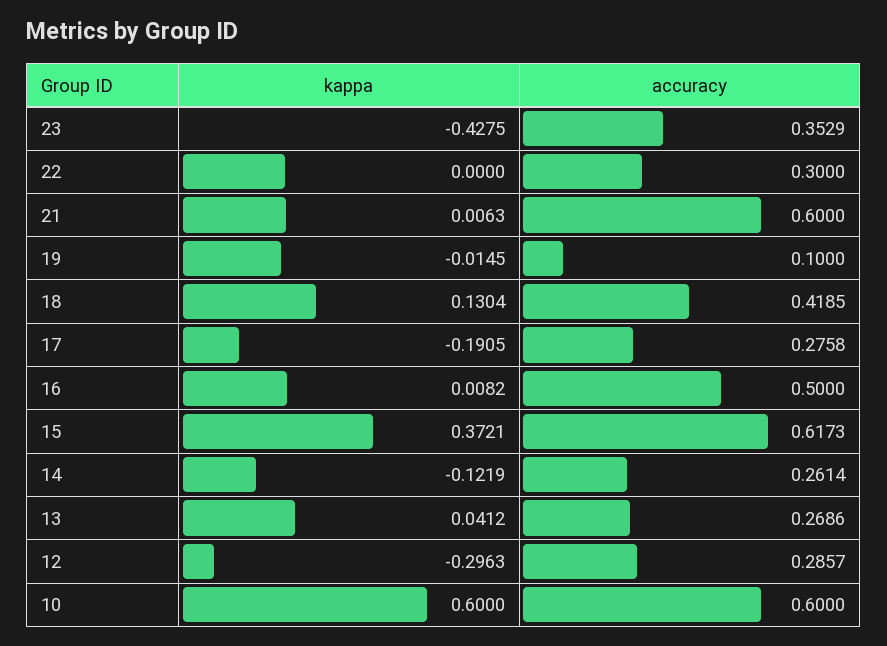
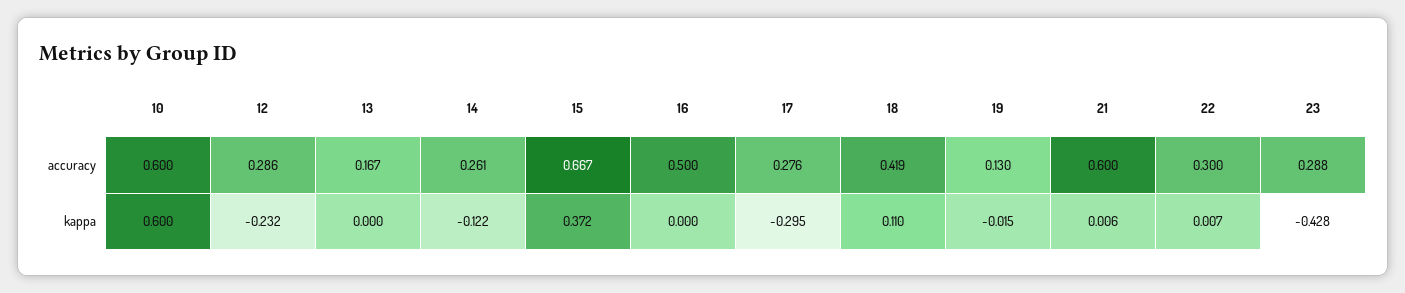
accuracy, 23: 0.3529 -> 0.288
kappa, 22: 0 -> 0.007
accuracy, 19: 0.1 -> 0.13
kappa, 18: 0.1304 -> 0.11
kappa, 17: -0.1905 -> -0.295
kappa, 16: 0.0082 -> 0
accuracy, 15: 0.6173 -> 0.667
kappa, 13: 0.0412 -> 0
accuracy, 13: 0.2686 -> 0.167
kappa, 12: -0.2963 -> -0.232

